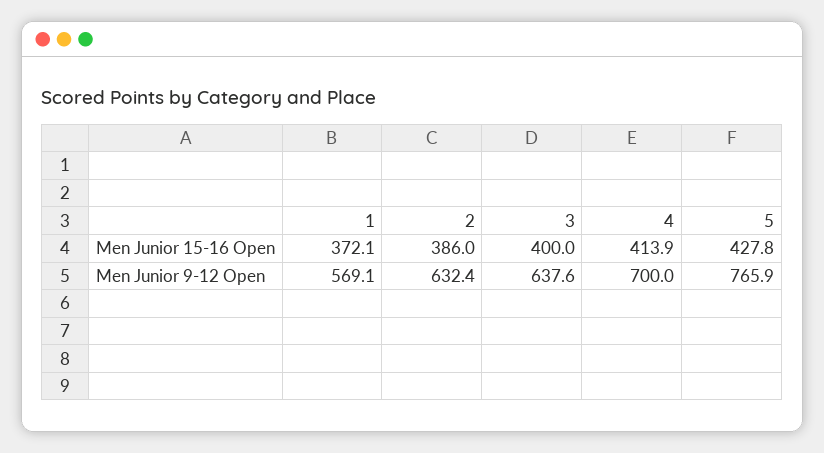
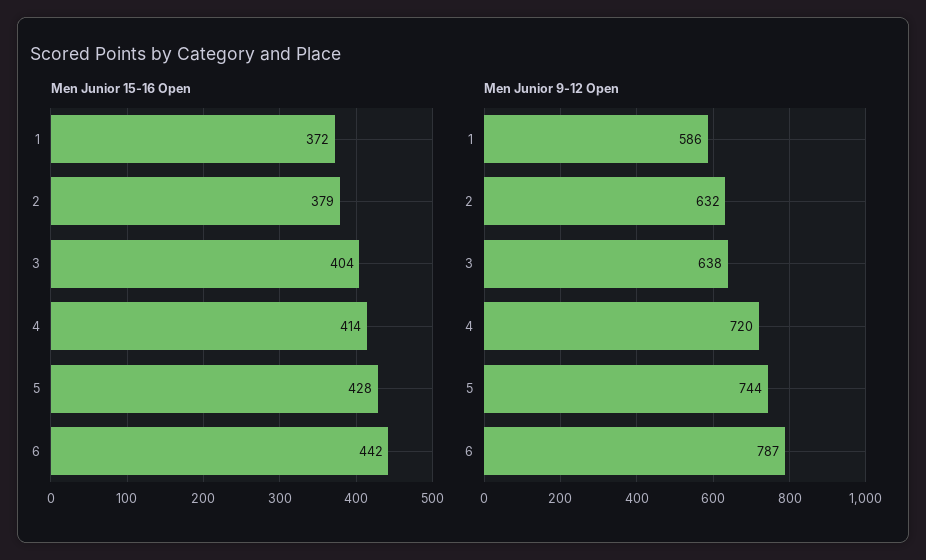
Men Junior 15-16 Open, 2: 386 -> 379
Men Junior 15-16 Open, 3: 400 -> 404
Men Junior 9-12 Open, 1: 569.1 -> 586
Men Junior 9-12 Open, 4: 700 -> 720
Men Junior 9-12 Open, 5: 765.9 -> 744
Men Junior 15-16 Open, 6: none -> 442
Men Junior 9-12 Open, 6: none -> 787

